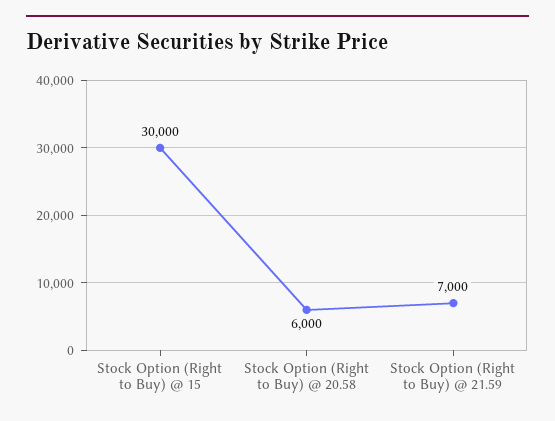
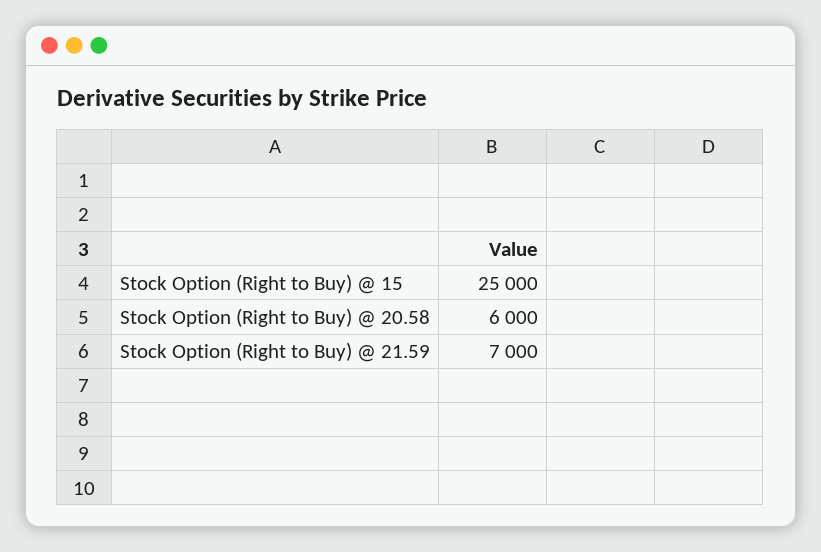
Stock Option (Right to Buy) @ 15: 30000 -> 25000

